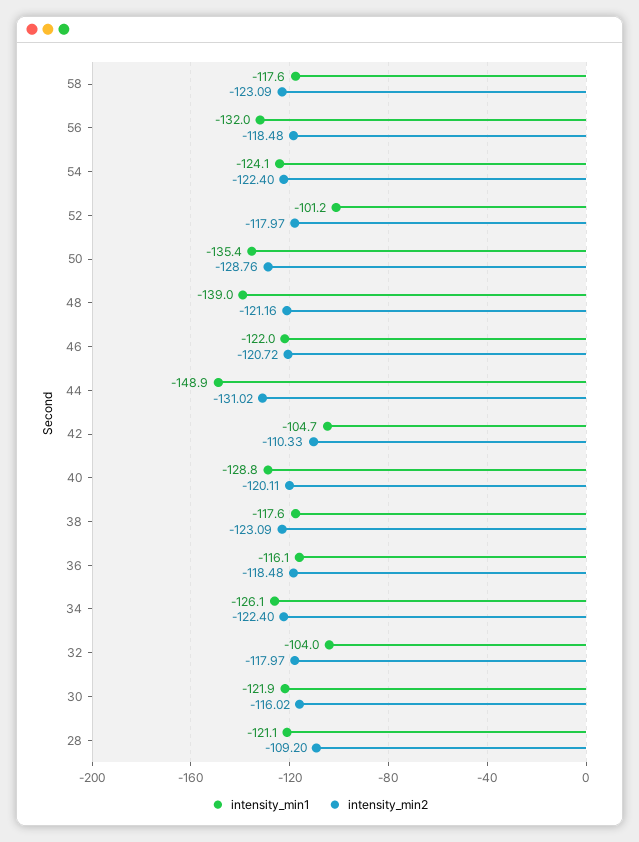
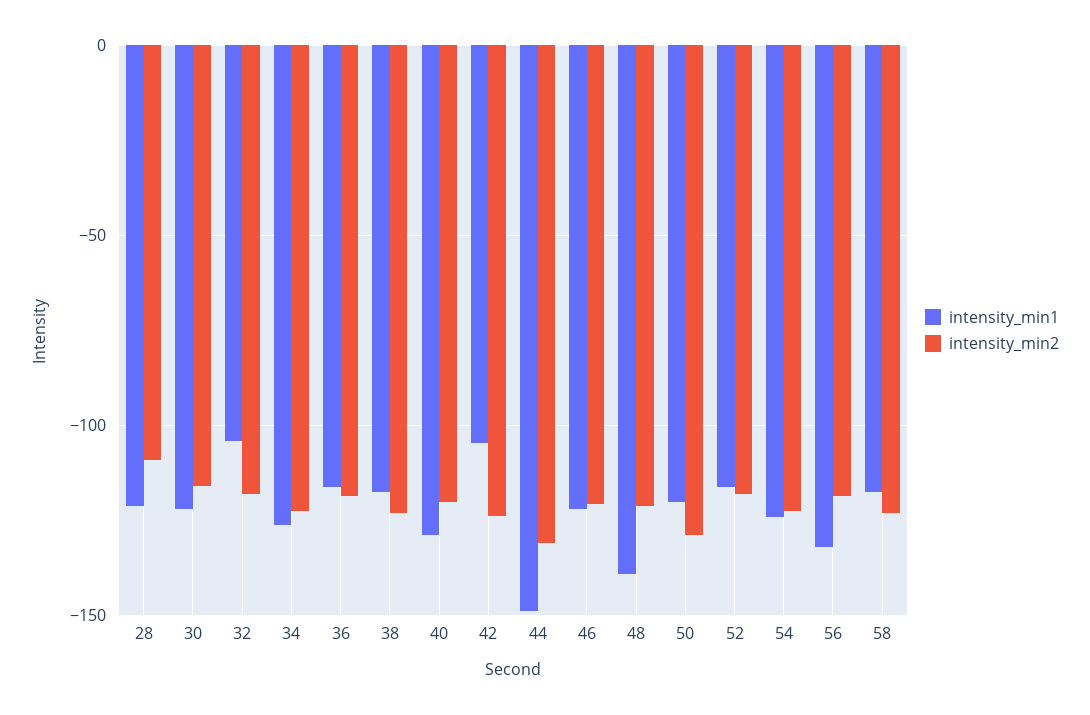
intensity_min1, 52: -101.2 -> -115
intensity_min1, 50: -135.4 -> -120
intensity_min2, 42: -110.33 -> -125

